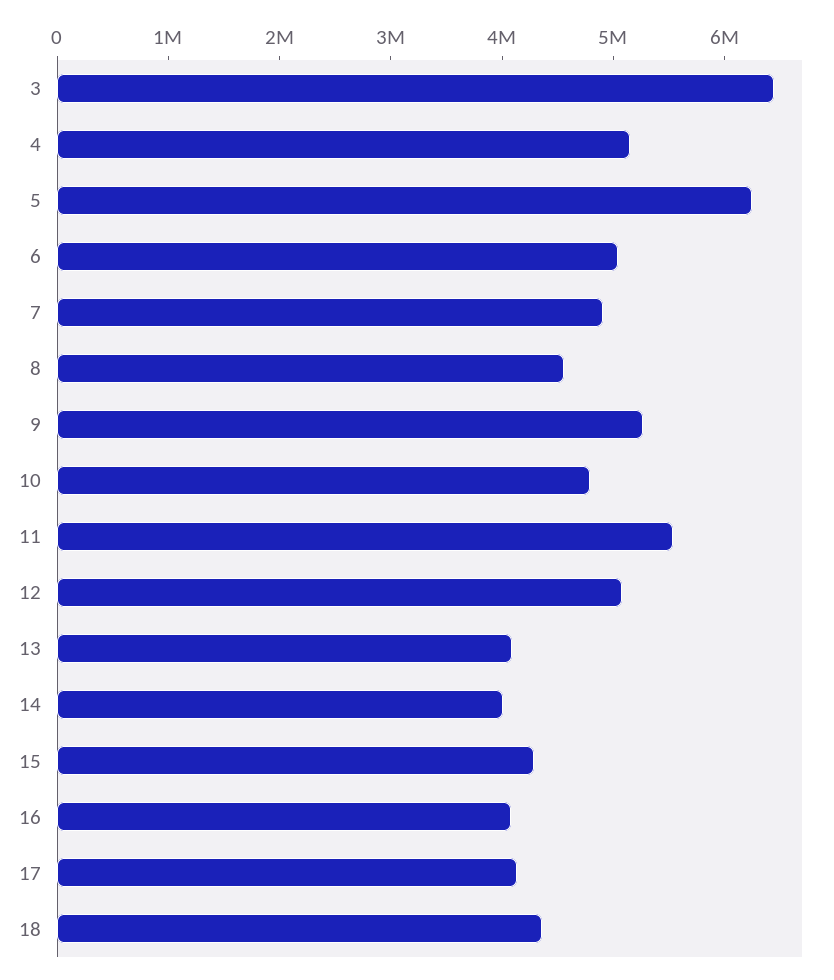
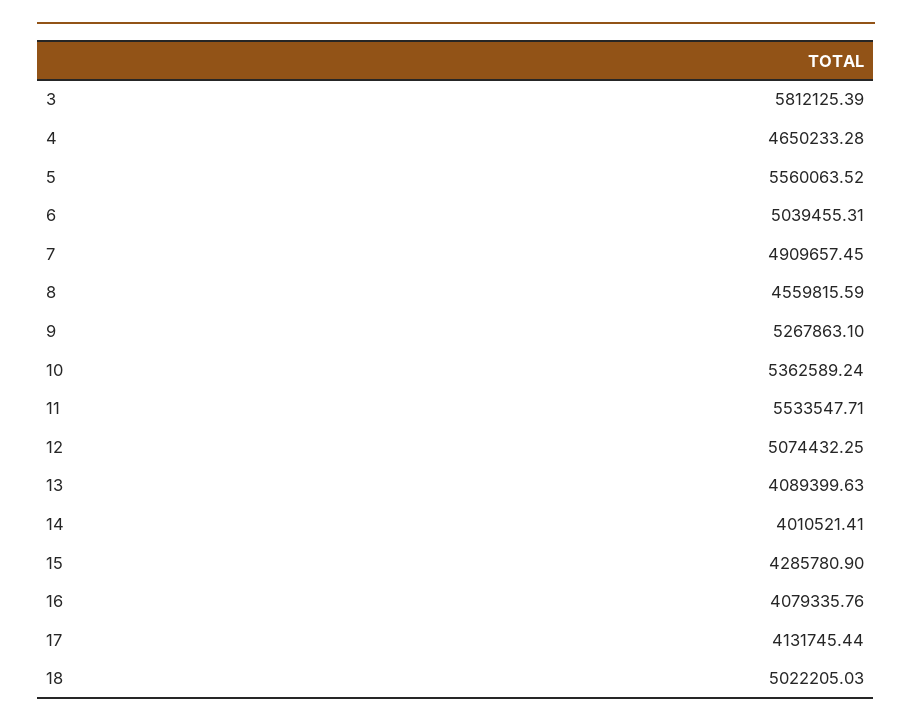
3: 6400000 -> 5812125.39
4: 5200000 -> 4650233.28
5: 6200000 -> 5560063.52
10: 4800000 -> 5362589.24
18: 4400000 -> 5022205.03

